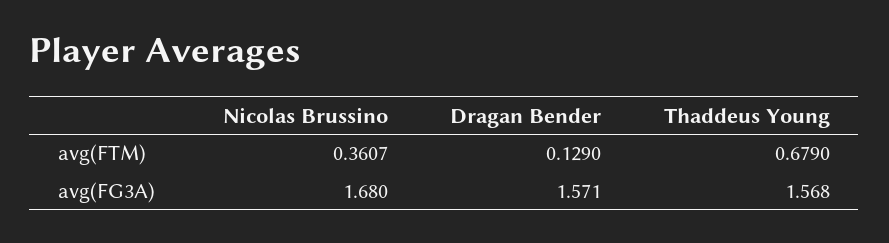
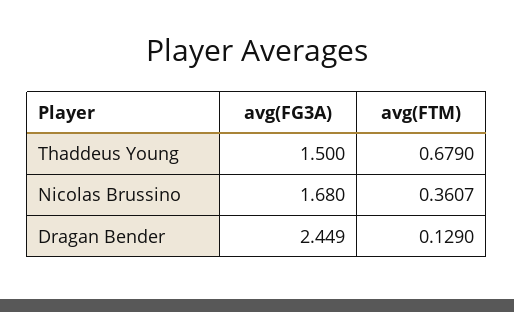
Dragan Bender, avg(FG3A): 1.571 -> 2.449
Thaddeus Young, avg(FG3A): 1.568 -> 1.5

